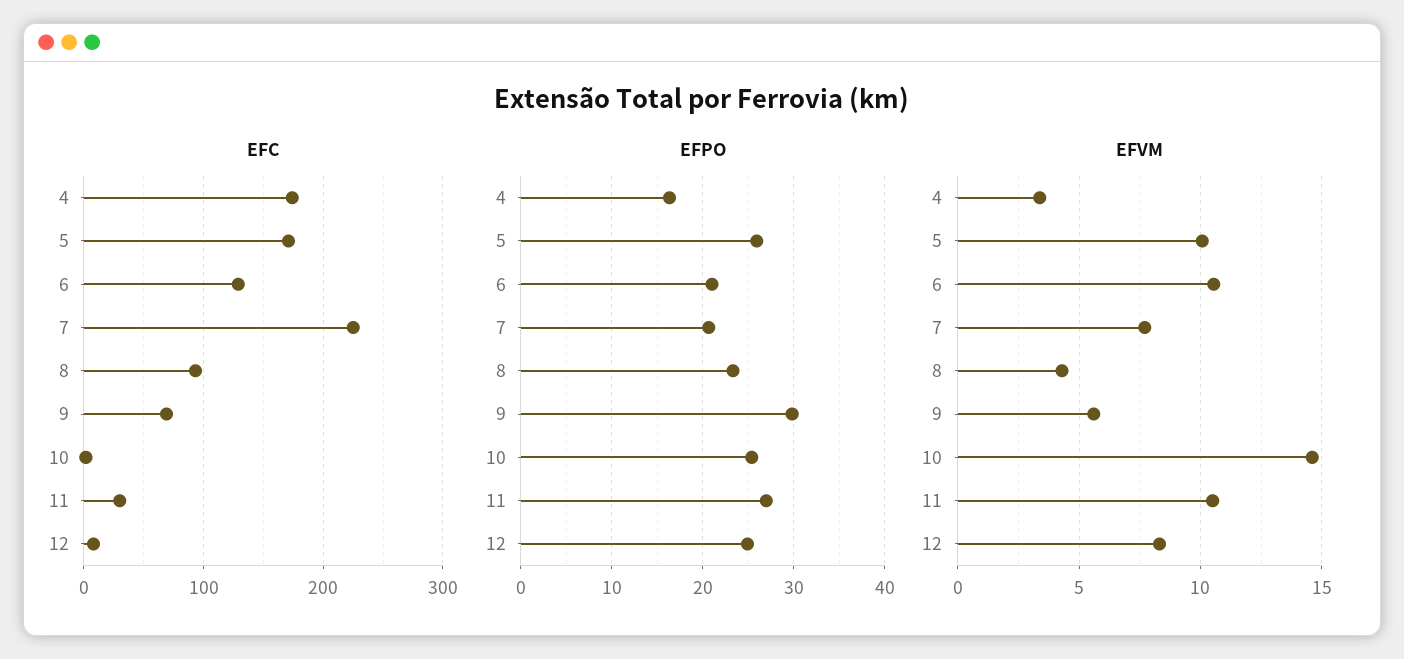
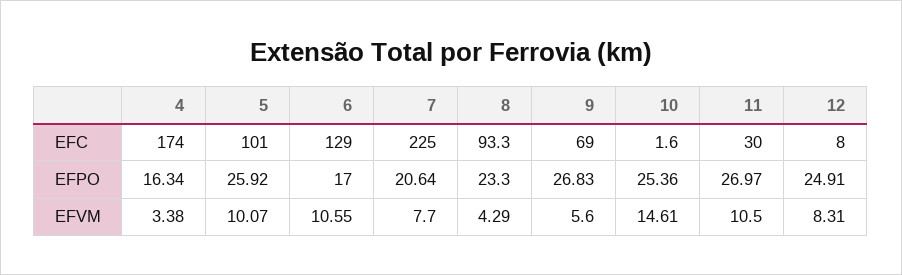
EFC, 5: 170 -> 101
EFPO, 6: 21 -> 17
EFPO, 9: 30 -> 26.83

